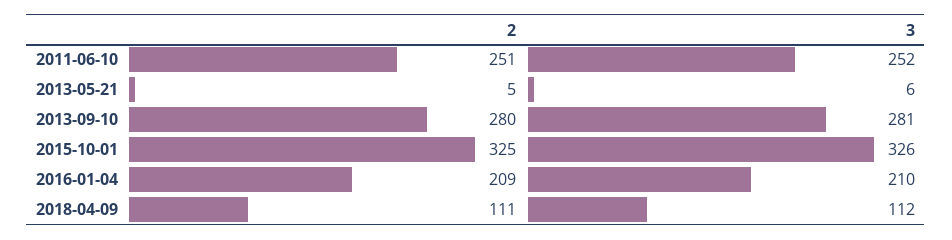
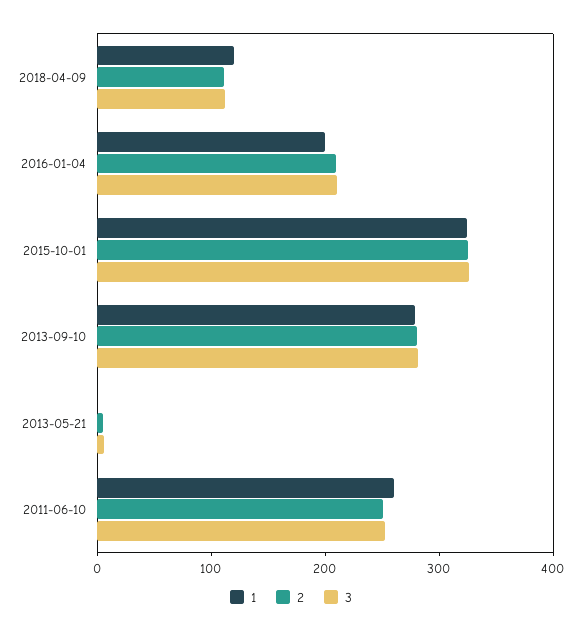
1, 2018-04-09: none -> 120
1, 2016-01-04: none -> 200
1, 2015-10-01: none -> 320
1, 2013-09-10: none -> 280
1, 2013-05-21: none -> 0
1, 2011-06-10: none -> 260

